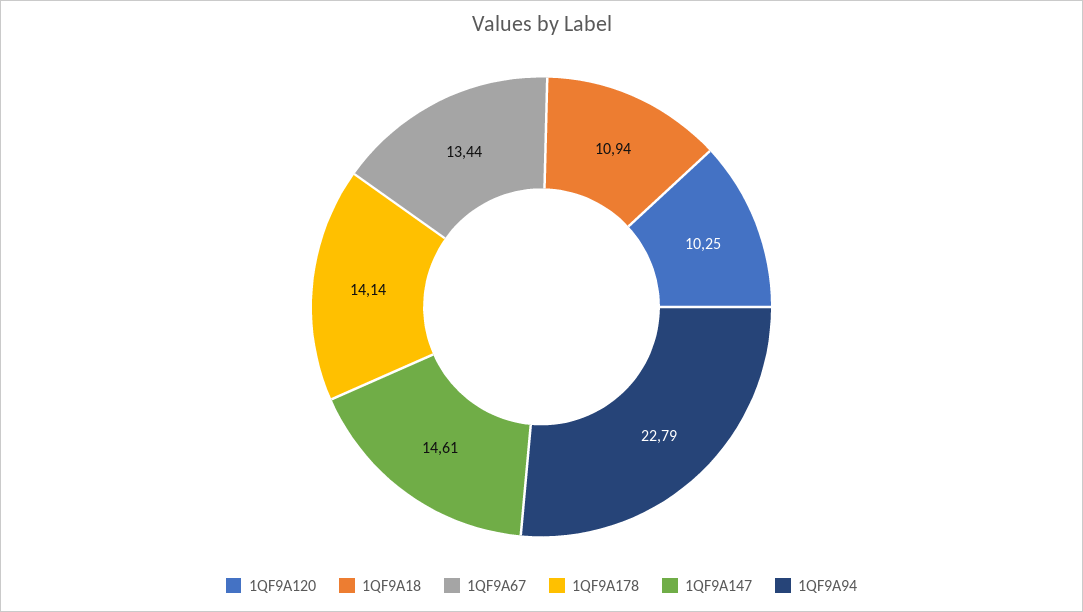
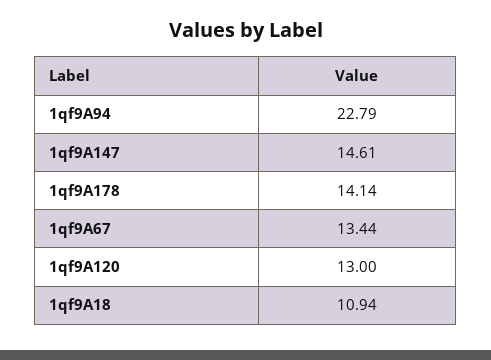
1QF9A120: 10.25 -> 13

